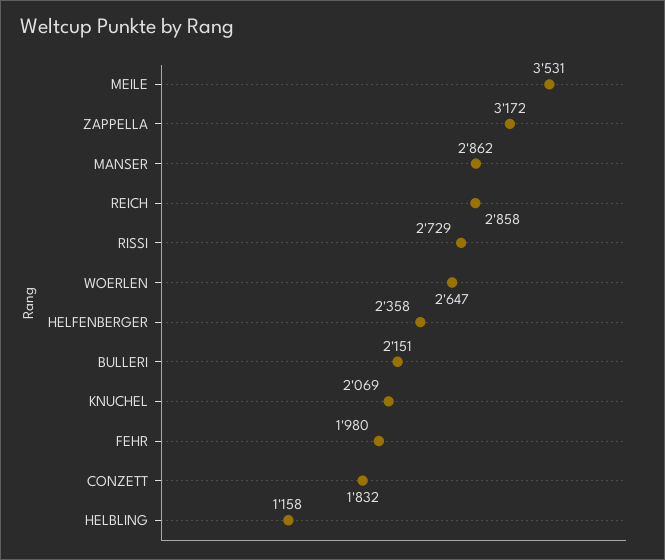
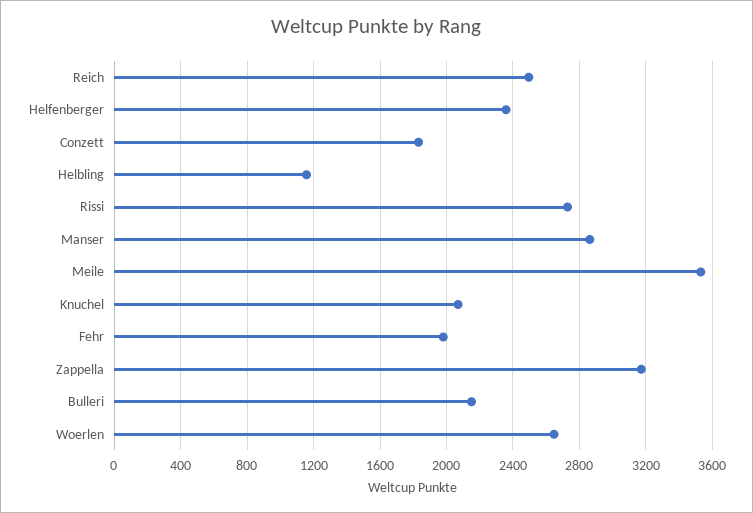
REICH: 2858 -> 2500

